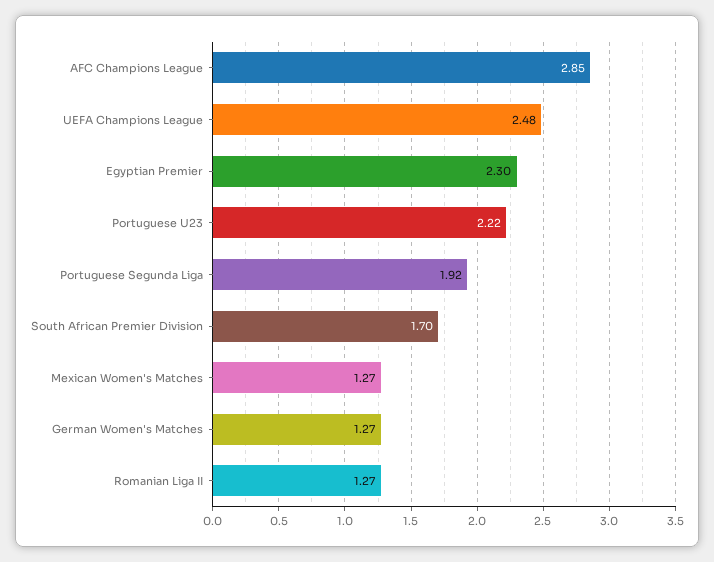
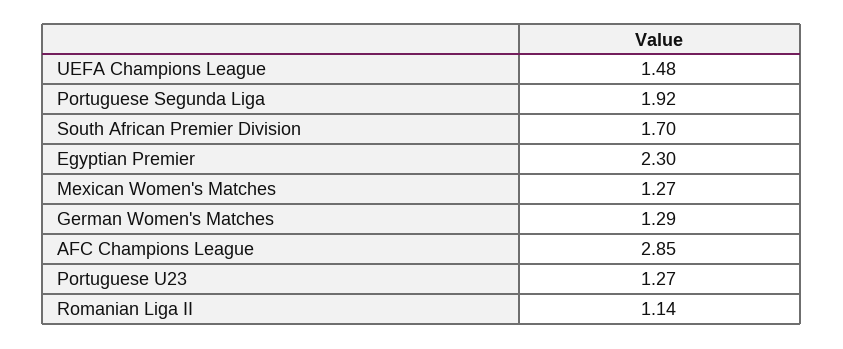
UEFA Champions League: 2.48 -> 1.48
Portuguese U23: 2.22 -> 1.27
German Women's Matches: 1.27 -> 1.29
Romanian Liga II: 1.27 -> 1.14

